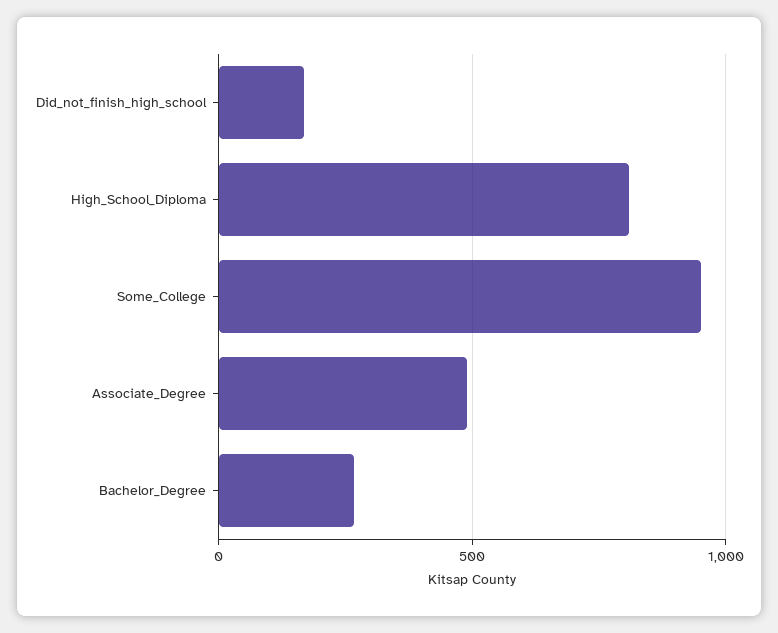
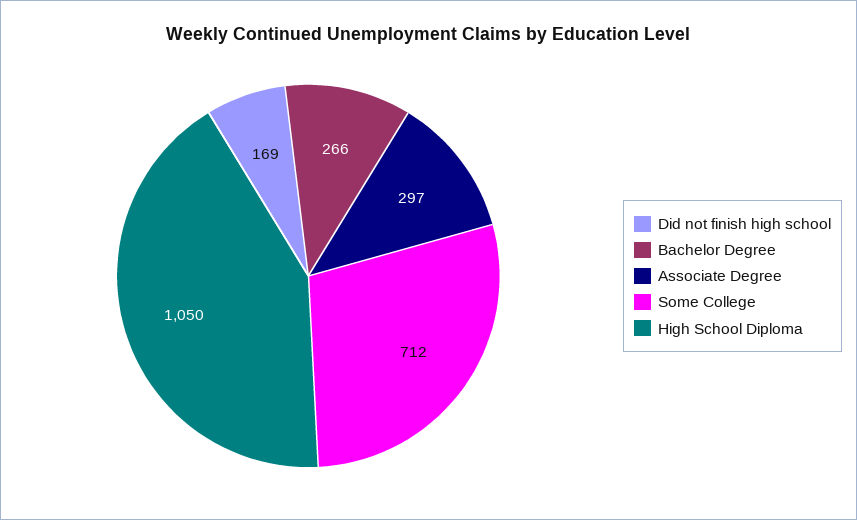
High_School_Diploma: 800 -> 1050
Some_College: 950 -> 712
Associate_Degree: 500 -> 297

